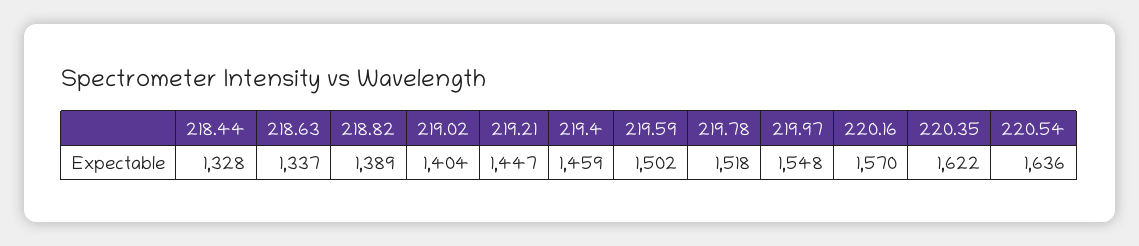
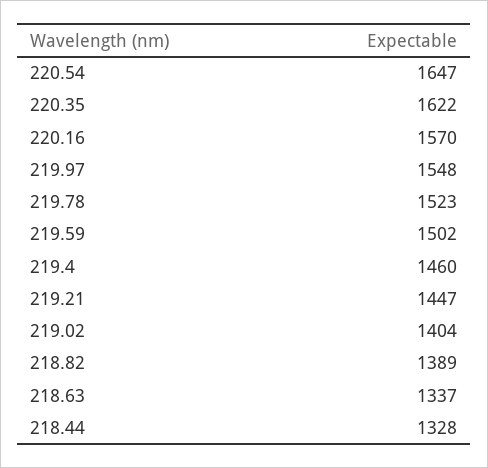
219.4: 1459 -> 1460
219.78: 1518 -> 1523
220.54: 1636 -> 1647

